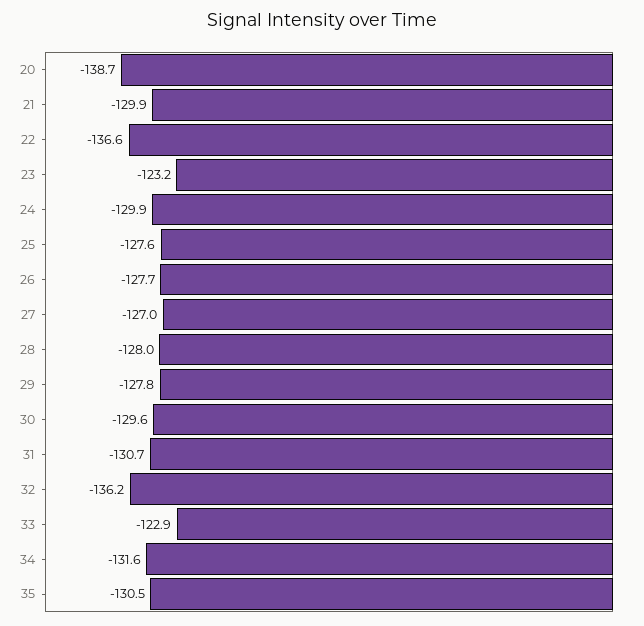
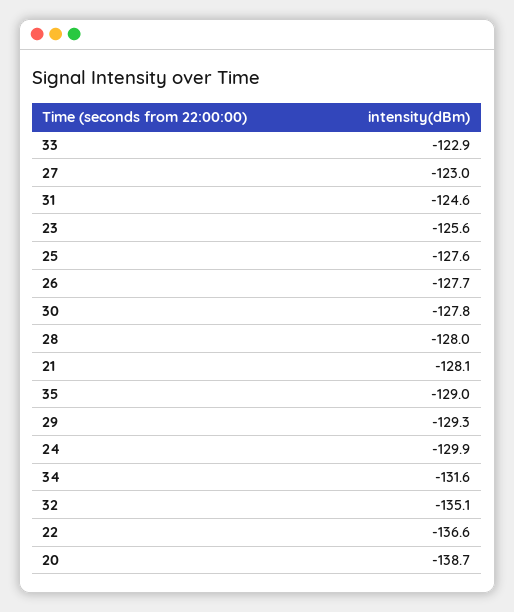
21: -129.9 -> -128.1
23: -123.2 -> -125.6
27: -127 -> -123
29: -127.8 -> -129.3
30: -129.6 -> -127.8
31: -130.7 -> -124.6
32: -136.2 -> -135.1
35: -130.5 -> -129

